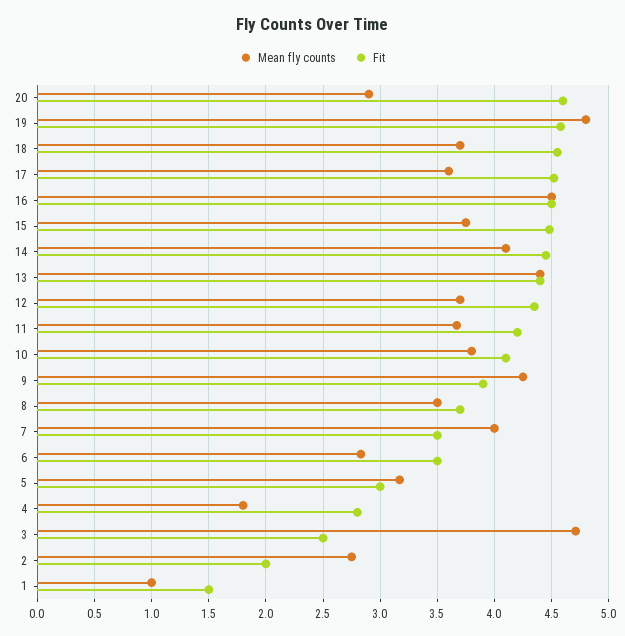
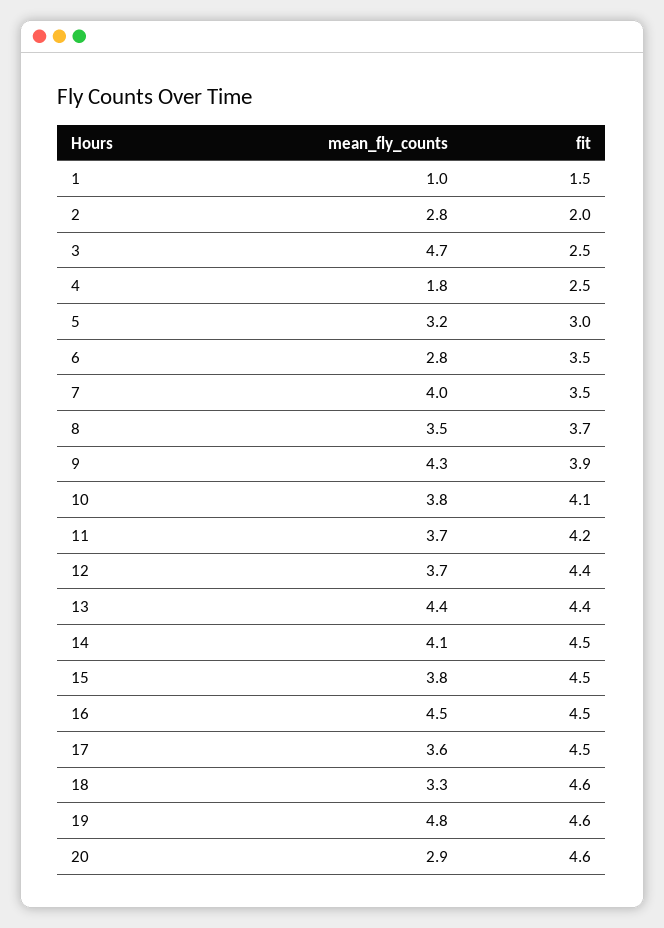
Mean fly counts, 18: 3.7 -> 3.3
Fit, 4: 2.8 -> 2.5

